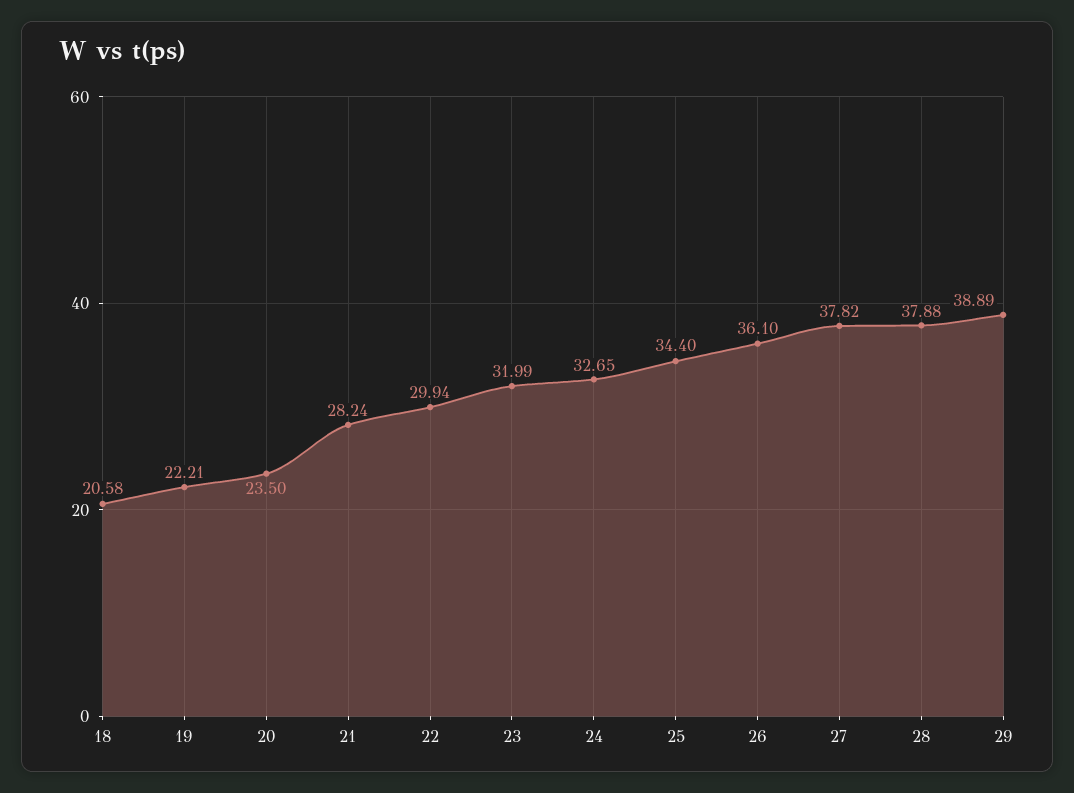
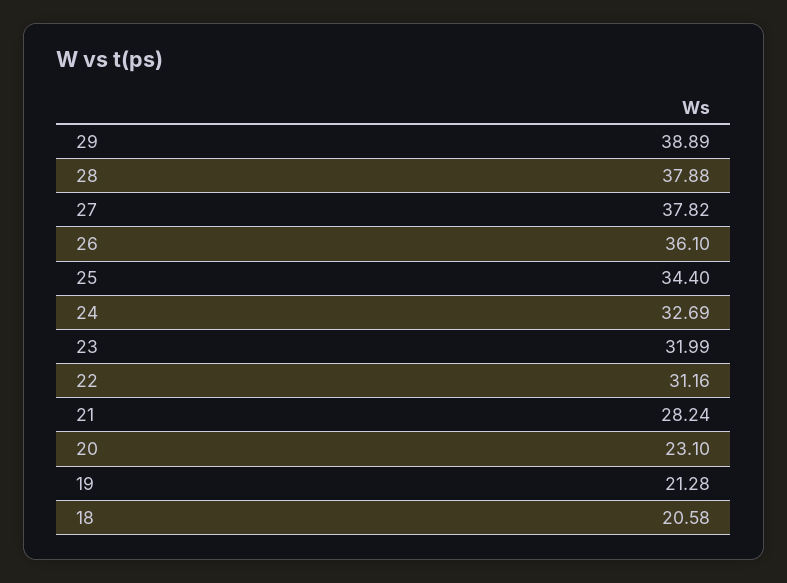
19: 22.21 -> 21.28
20: 23.5 -> 23.1
22: 29.94 -> 31.16
24: 32.65 -> 32.69

